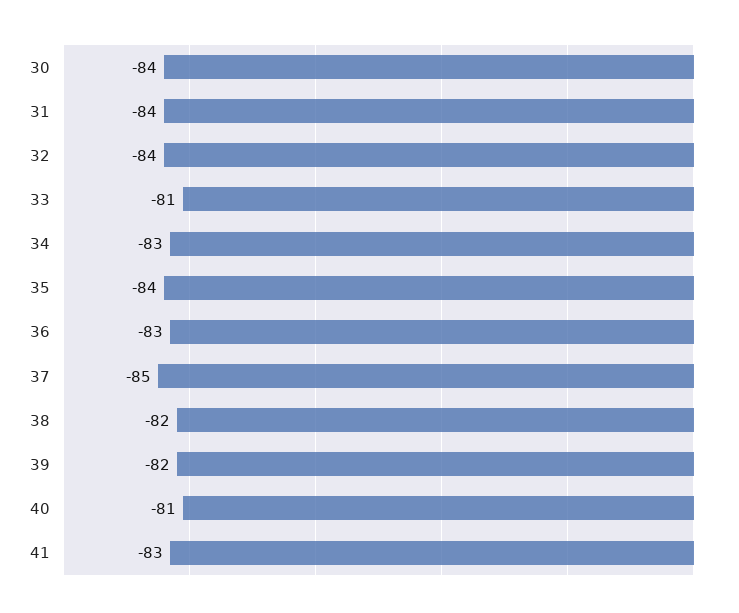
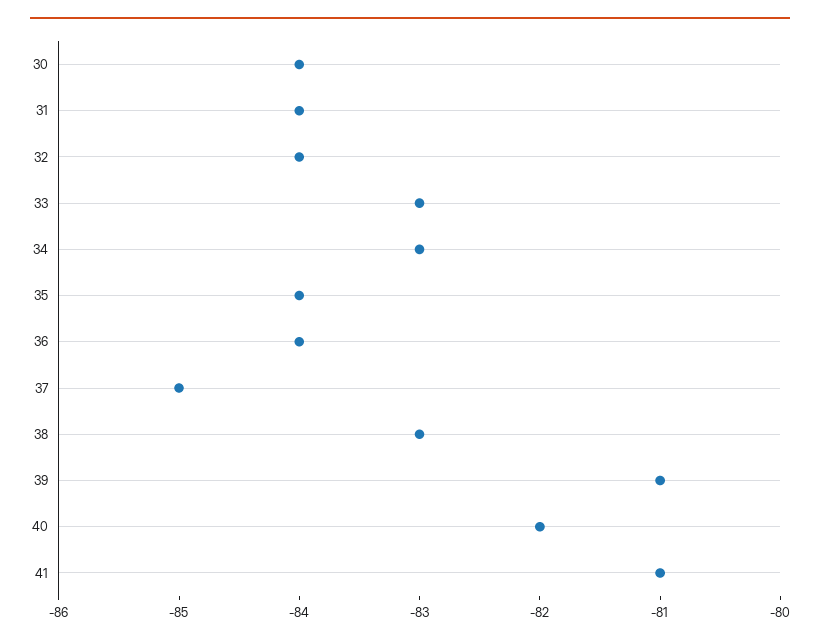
33: -81 -> -83
36: -83 -> -84
38: -82 -> -83
39: -82 -> -81
40: -81 -> -82
41: -83 -> -81

